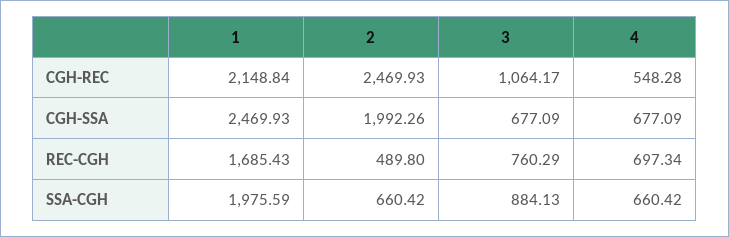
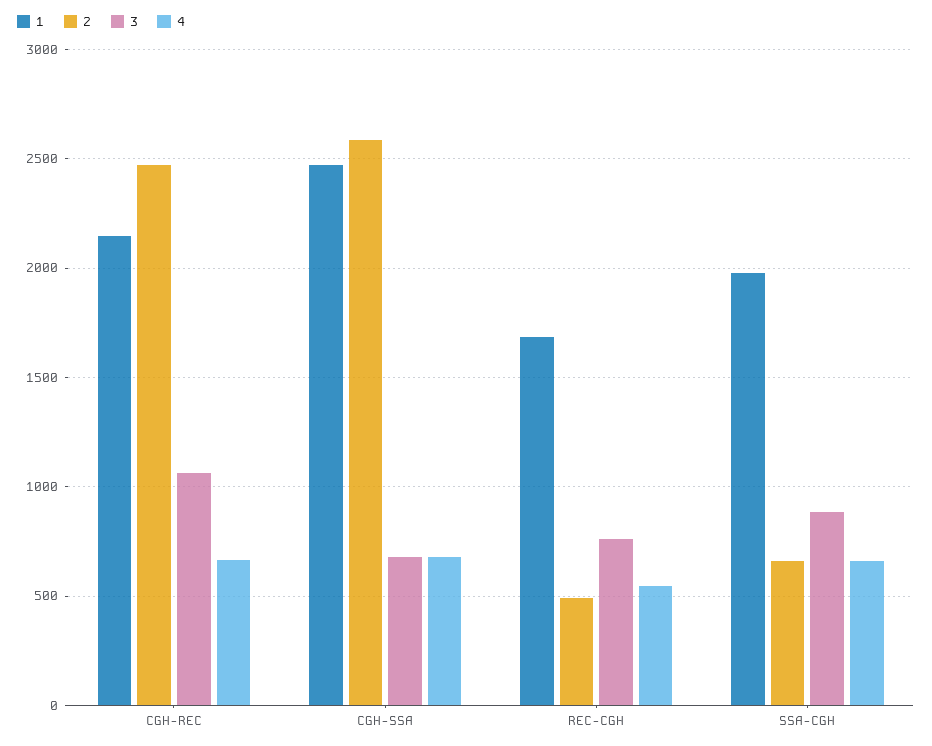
4, CGH-REC: 548.28 -> 650
2, CGH-SSA: 1992.26 -> 2600
4, REC-CGH: 697.34 -> 550

